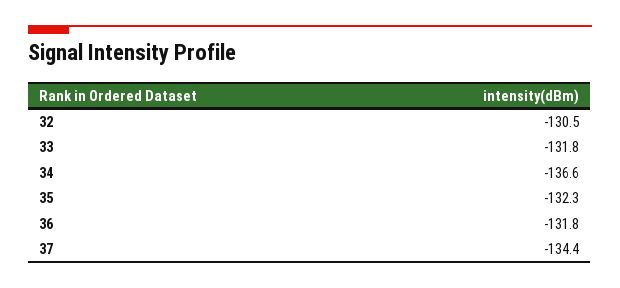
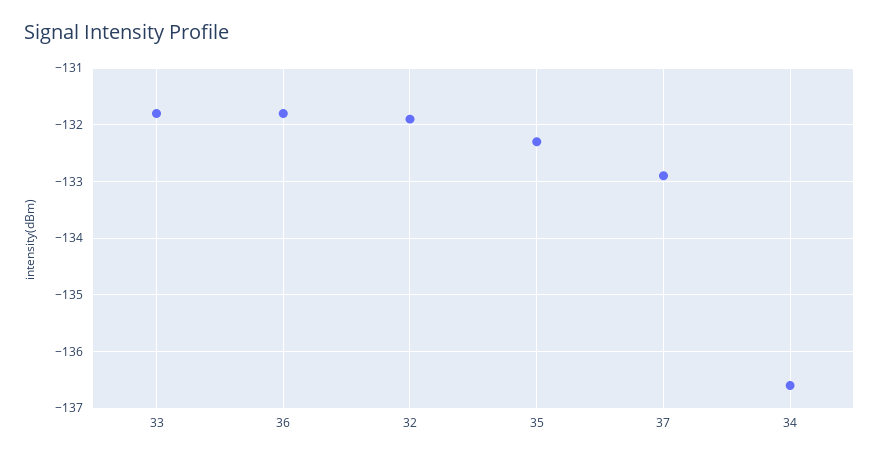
32: -130.5 -> -132
37: -134.4 -> -133

